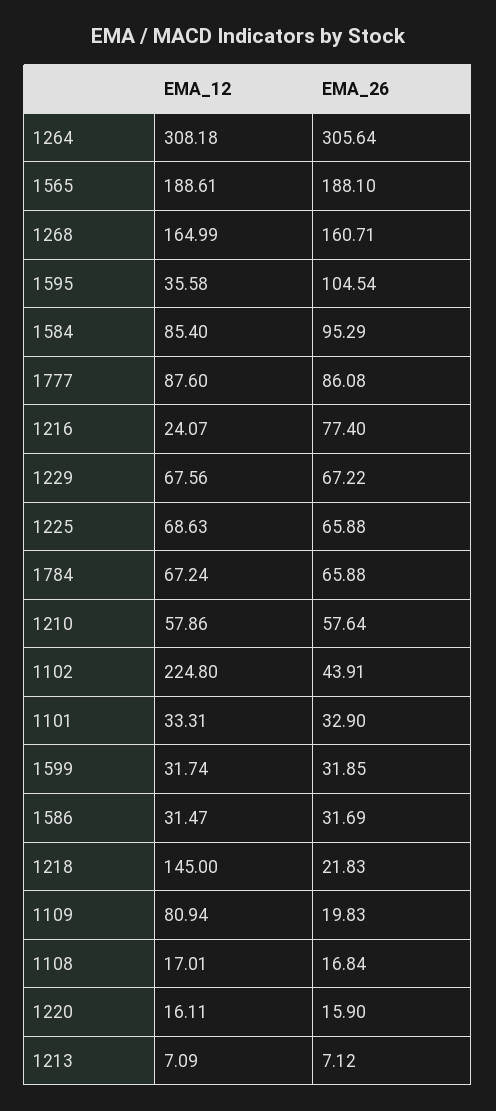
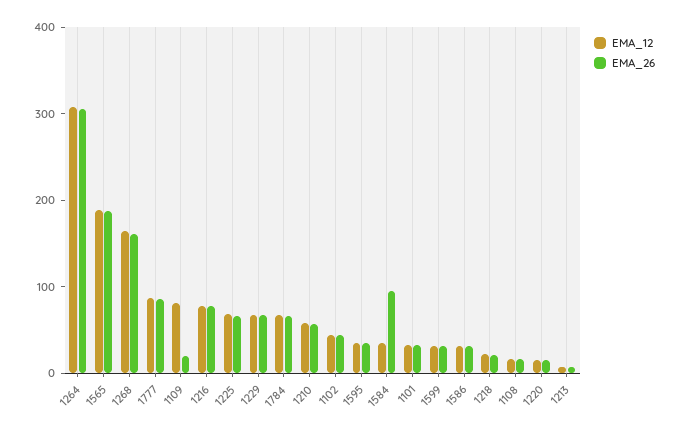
EMA_26, 1595: 104.54 -> 40
EMA_12, 1584: 85.4 -> 40
EMA_12, 1216: 24.07 -> 80
EMA_12, 1102: 224.8 -> 40
EMA_12, 1218: 145 -> 20

